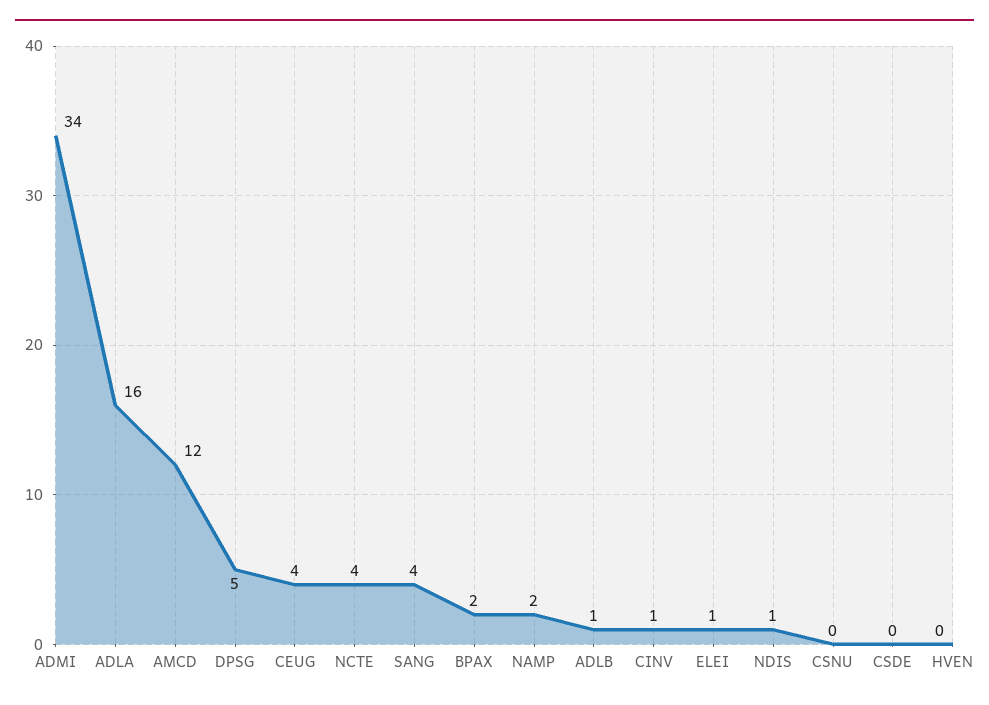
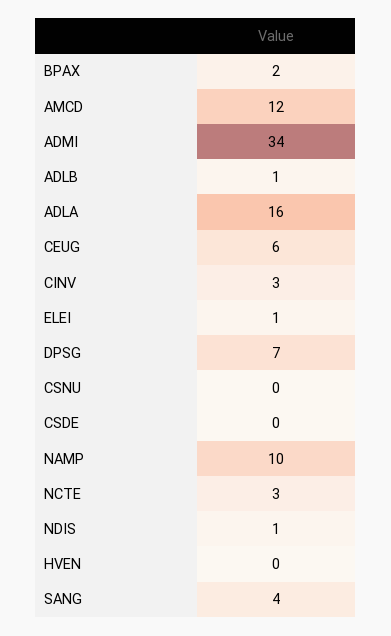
DPSG: 5 -> 7
CEUG: 4 -> 6
NCTE: 4 -> 3
NAMP: 2 -> 10
CINV: 1 -> 3

